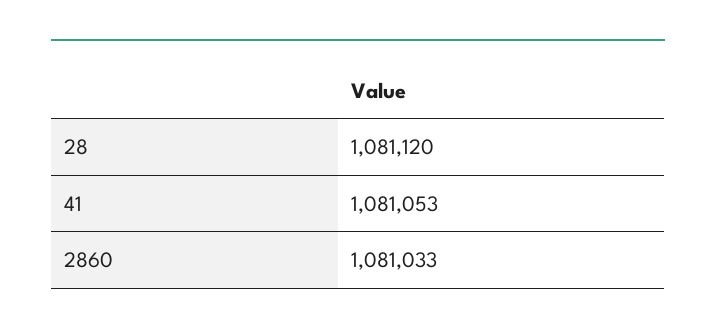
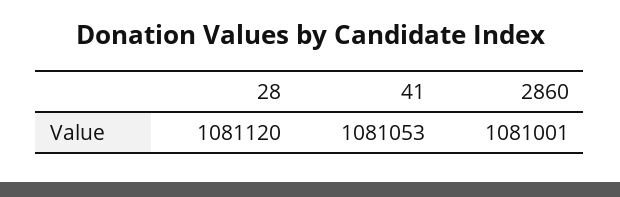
2860: 1081033 -> 1081001

